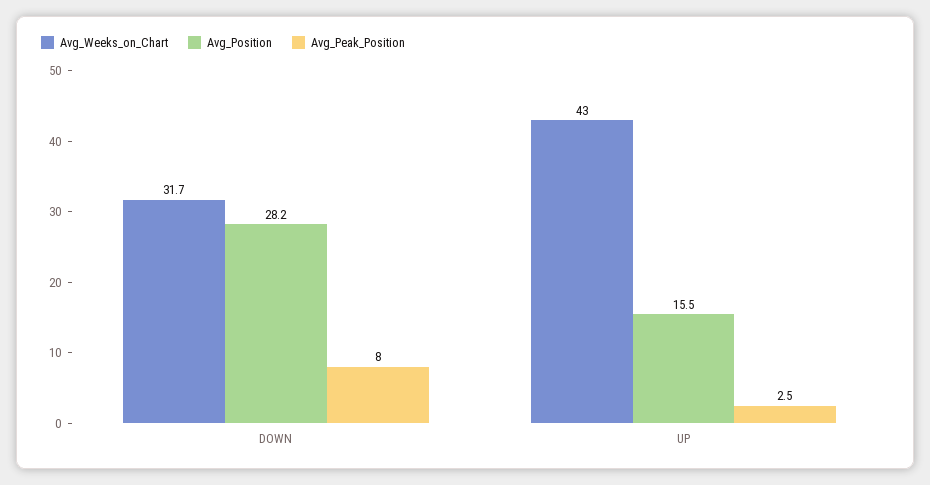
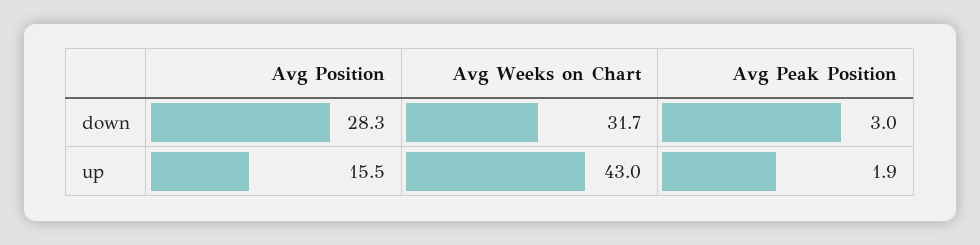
Avg_Position, DOWN: 28.2 -> 28.3
Avg_Peak_Position, DOWN: 8 -> 3
Avg_Peak_Position, UP: 2.5 -> 1.9

